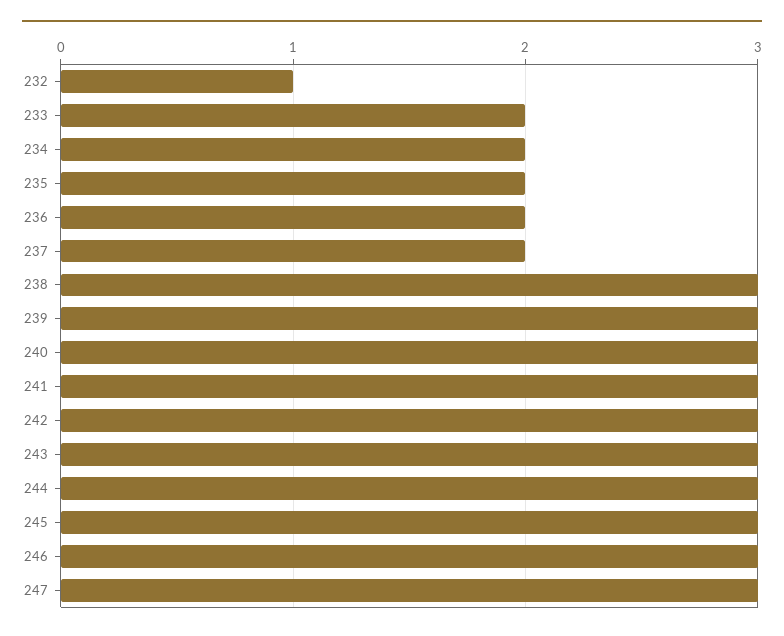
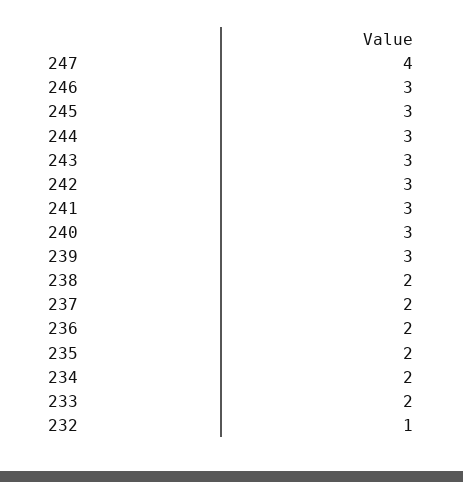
238: 3 -> 2
247: 3 -> 4

